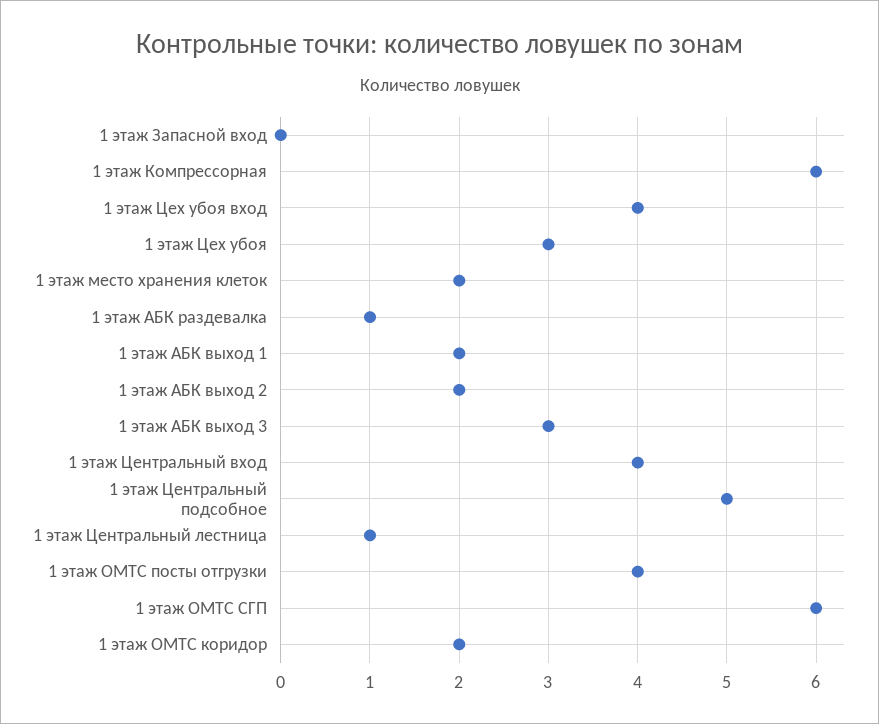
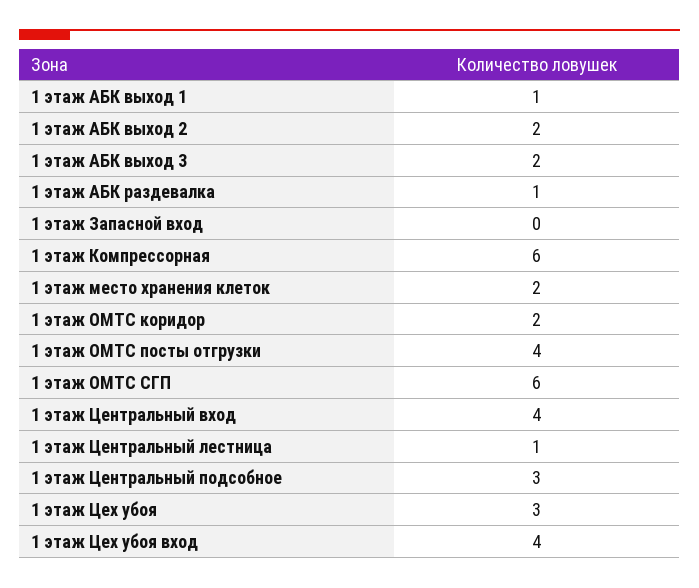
1 этаж АБК выход 1: 2 -> 1
1 этаж АБК выход 3: 3 -> 2
1 этаж Центральный подсобное: 5 -> 3

